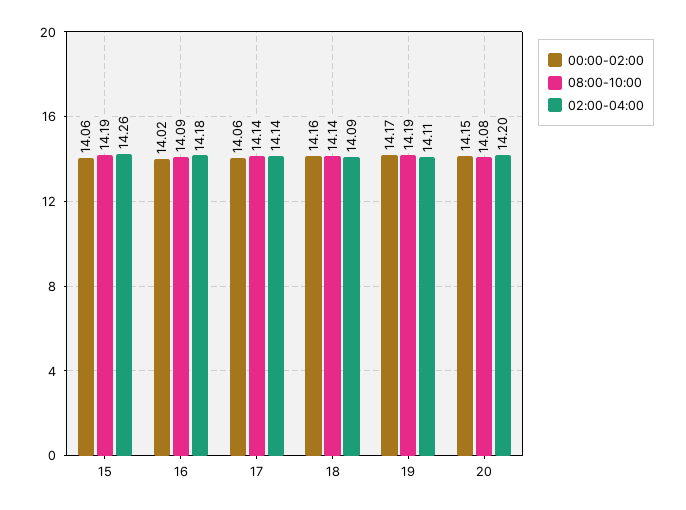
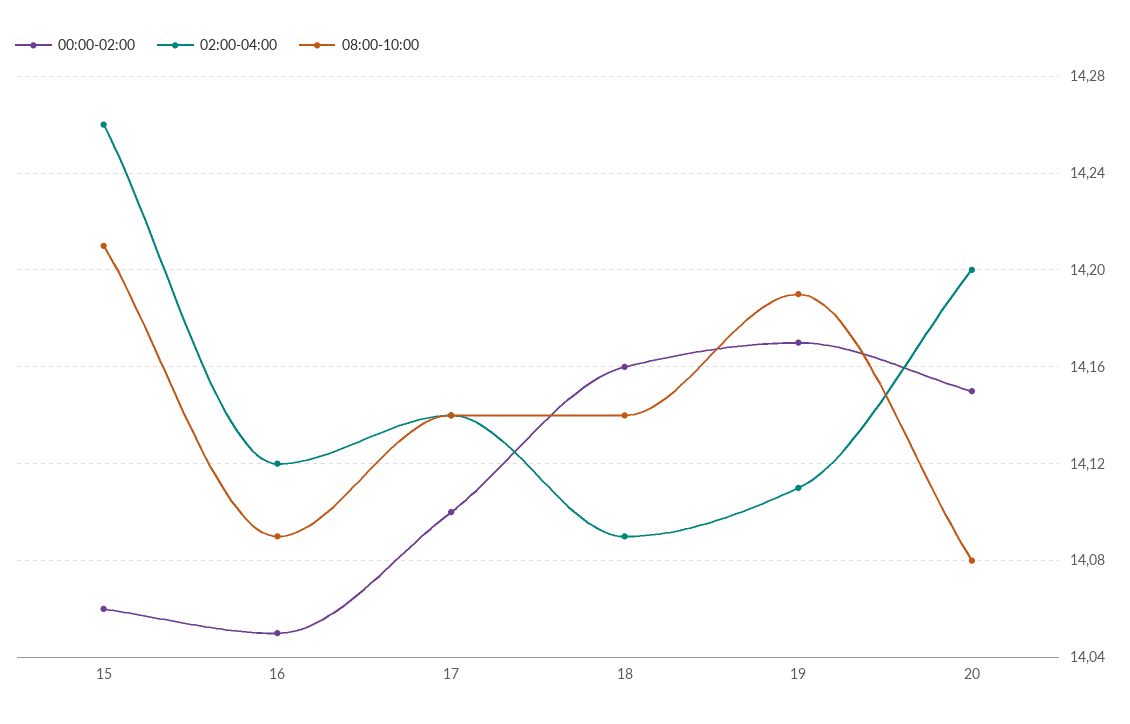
08:00-10:00, 15: 14.19 -> 14.21
00:00-02:00, 16: 14.02 -> 14.05
02:00-04:00, 16: 14.18 -> 14.12
00:00-02:00, 17: 14.06 -> 14.1

